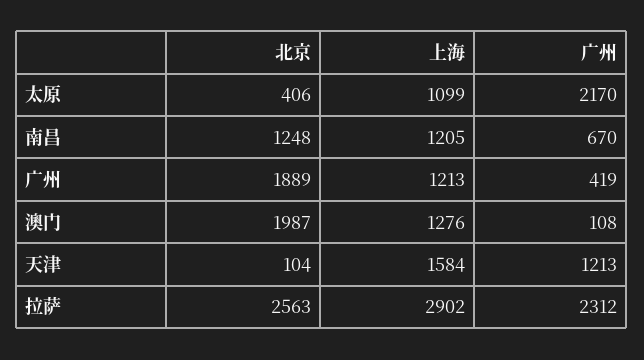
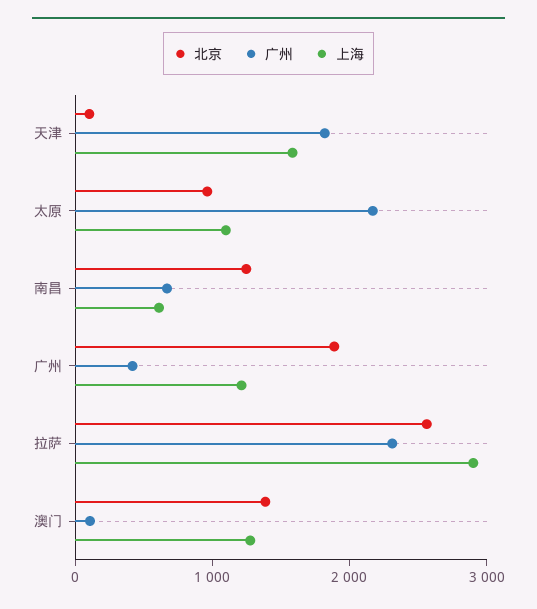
北京, 太原: 406 -> 1000
上海, 南昌: 1205 -> 600
北京, 澳门: 1987 -> 1400
广州, 天津: 1213 -> 1800

